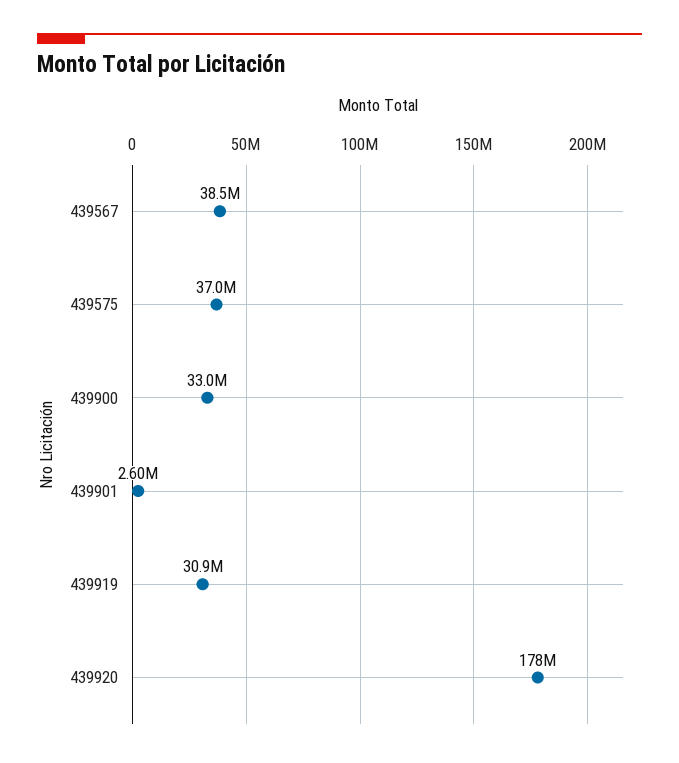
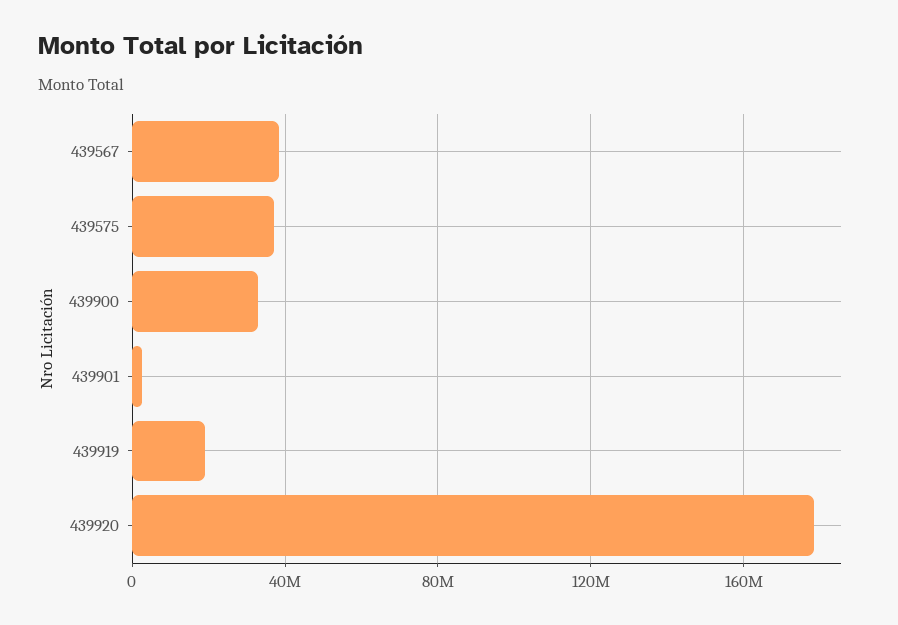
439919: 30900000 -> 20000000

